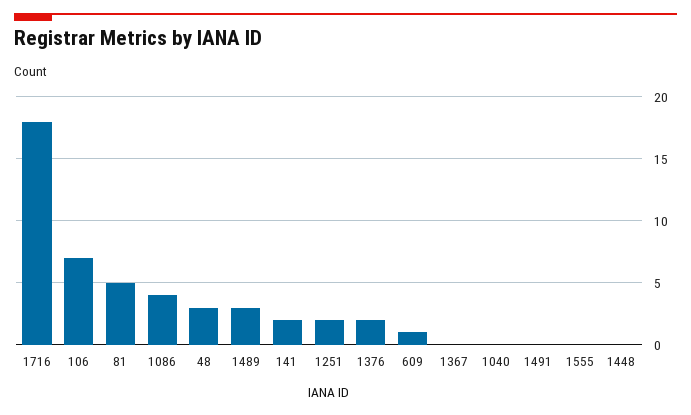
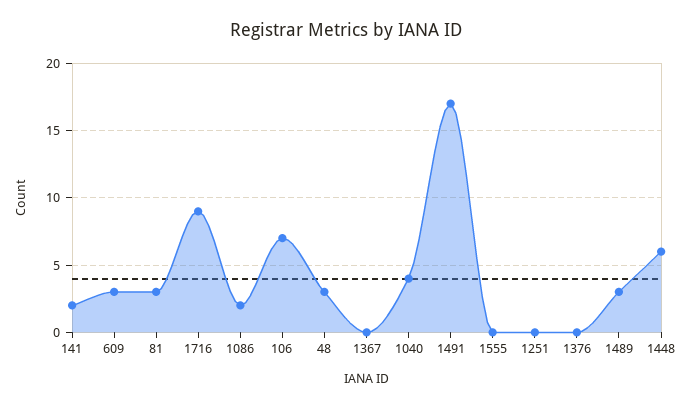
1716: 18 -> 9
81: 5 -> 3
1086: 4 -> 2
1251: 2 -> 0
1376: 2 -> 0
609: 1 -> 3
1040: 0 -> 4
1491: 0 -> 17
1448: 0 -> 6

